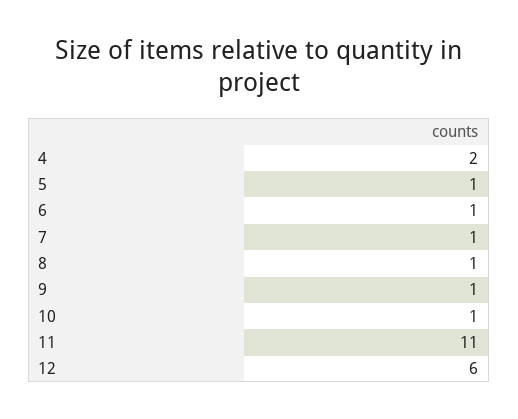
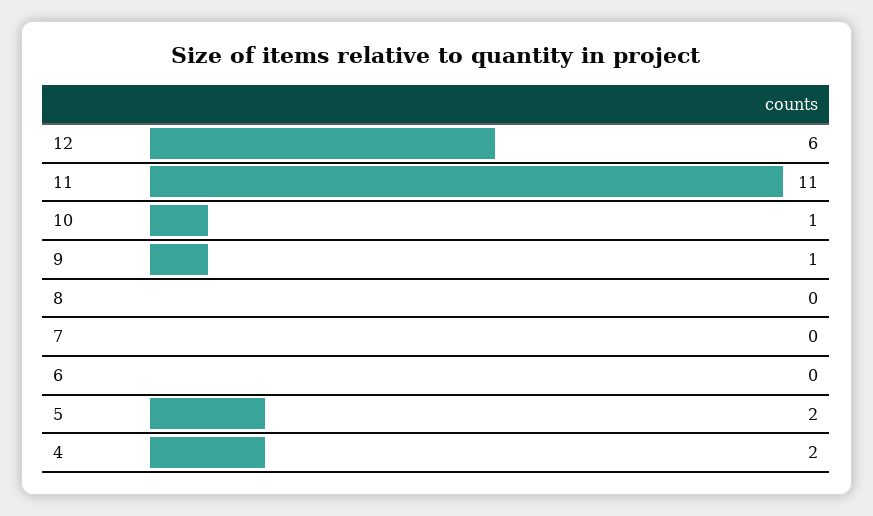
5: 1 -> 2
6: 1 -> 0
7: 1 -> 0
8: 1 -> 0

